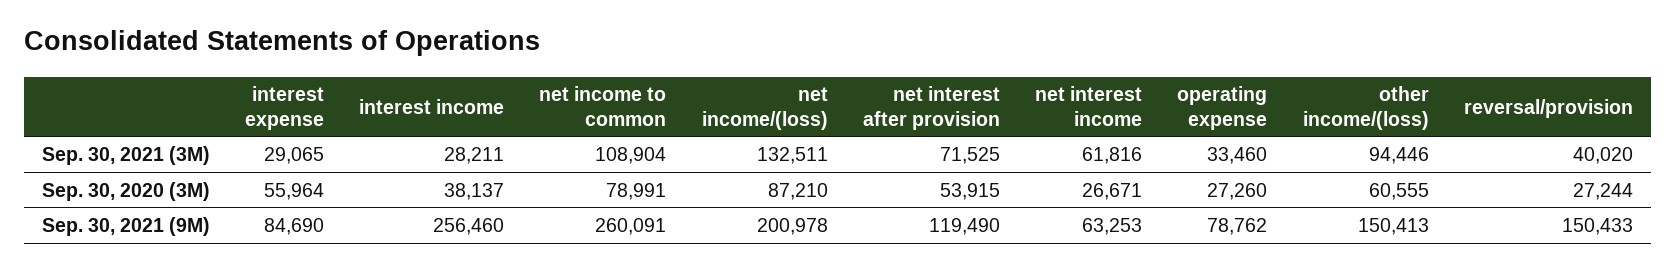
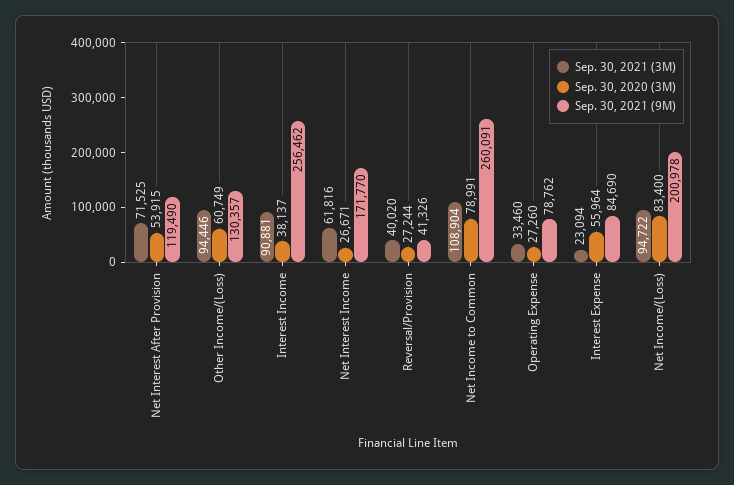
Sep. 30, 2021 (3M), interest expense: 29065 -> 23094
Sep. 30, 2021 (3M), interest income: 28211 -> 90881
Sep. 30, 2021 (3M), net income/(loss): 132511 -> 94722
Sep. 30, 2020 (3M), net income/(loss): 87210 -> 83400
Sep. 30, 2020 (3M), other income/(loss): 60555 -> 60749
Sep. 30, 2021 (9M), interest income: 256460 -> 256462
Sep. 30, 2021 (9M), net interest income: 63253 -> 171770
Sep. 30, 2021 (9M), other income/(loss): 150413 -> 130357
Sep. 30, 2021 (9M), reversal/provision: 150433 -> 41326

